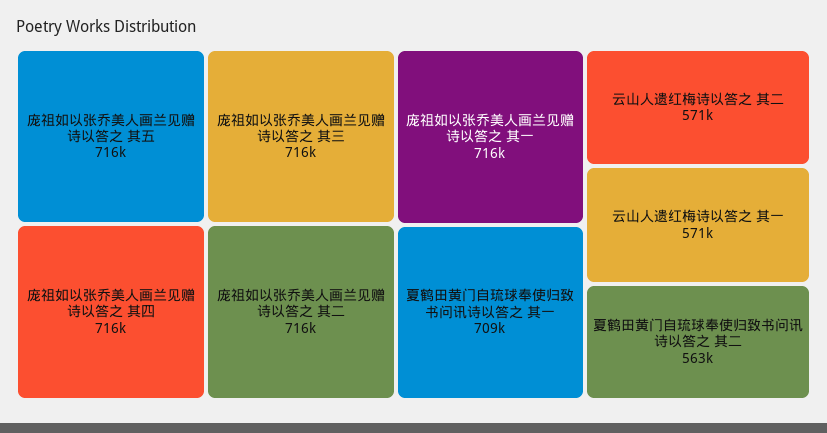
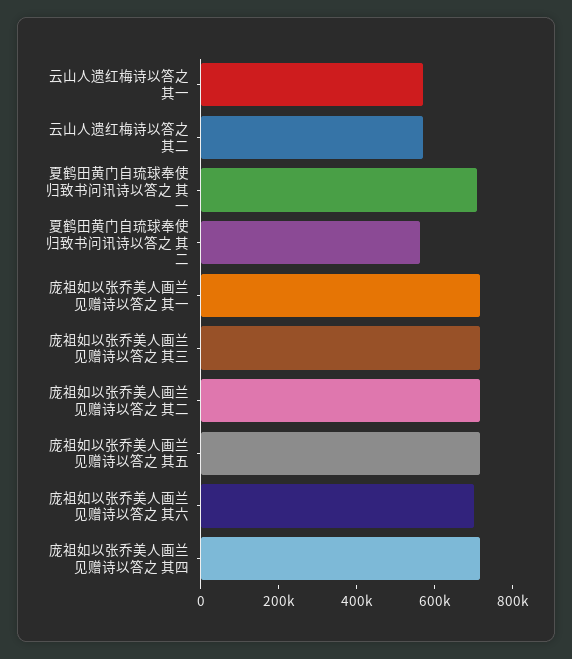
庞祖如以张乔美人画兰见赠诗以答之 其六: none -> 700000

